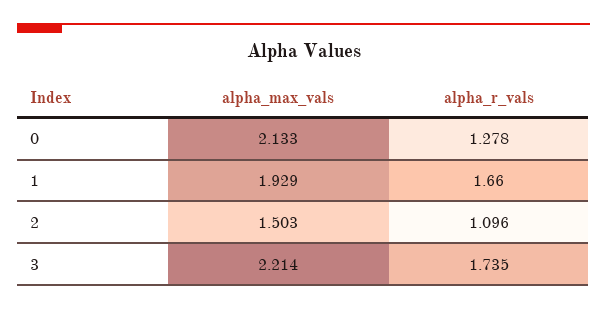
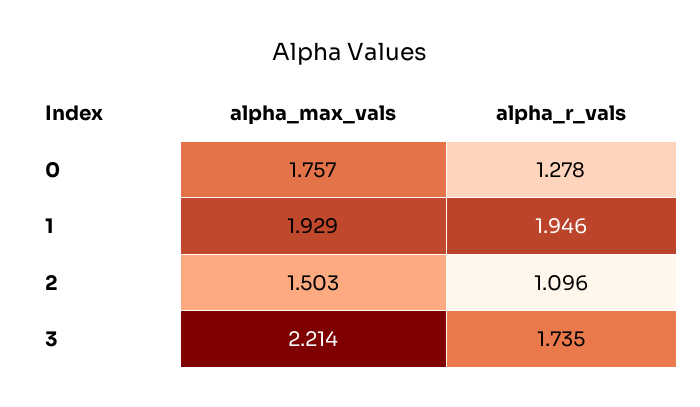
alpha_max_vals, 0: 2.133 -> 1.757
alpha_r_vals, 1: 1.66 -> 1.946

